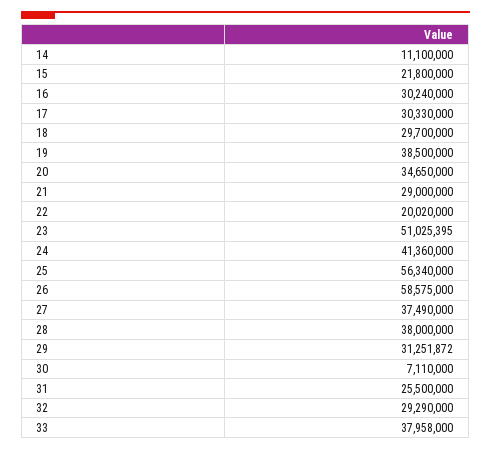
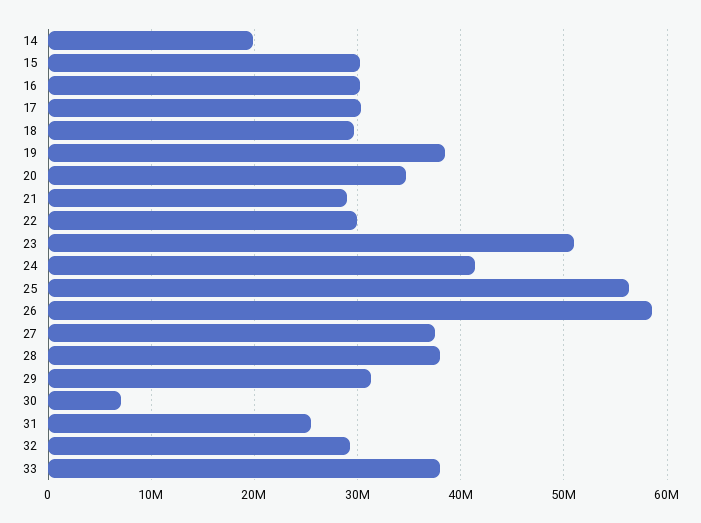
14: 11100000 -> 20000000
15: 21800000 -> 30000000
22: 20020000 -> 30000000

